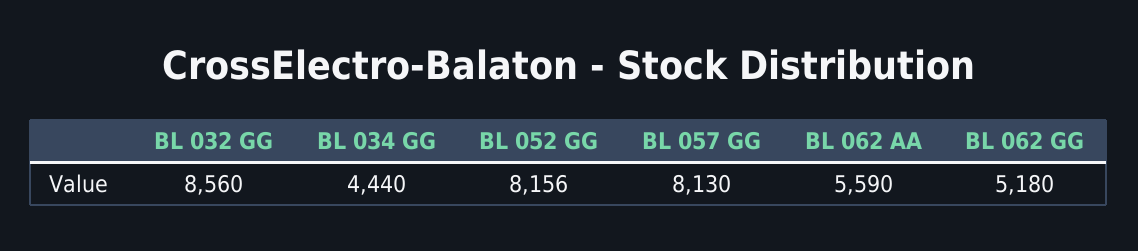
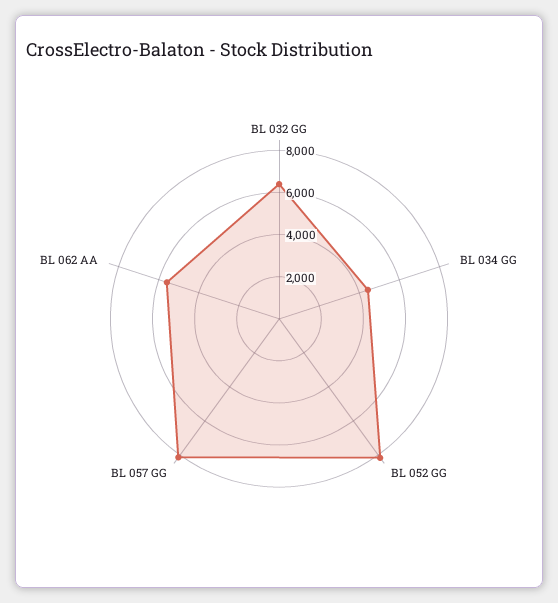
BL 032 GG: 8560 -> 6500
BL 062 GG: 5180 -> none

